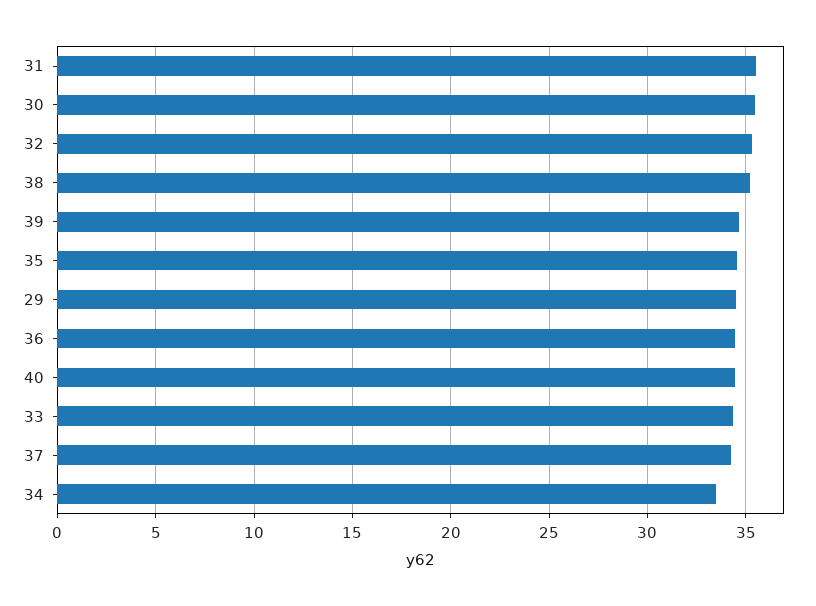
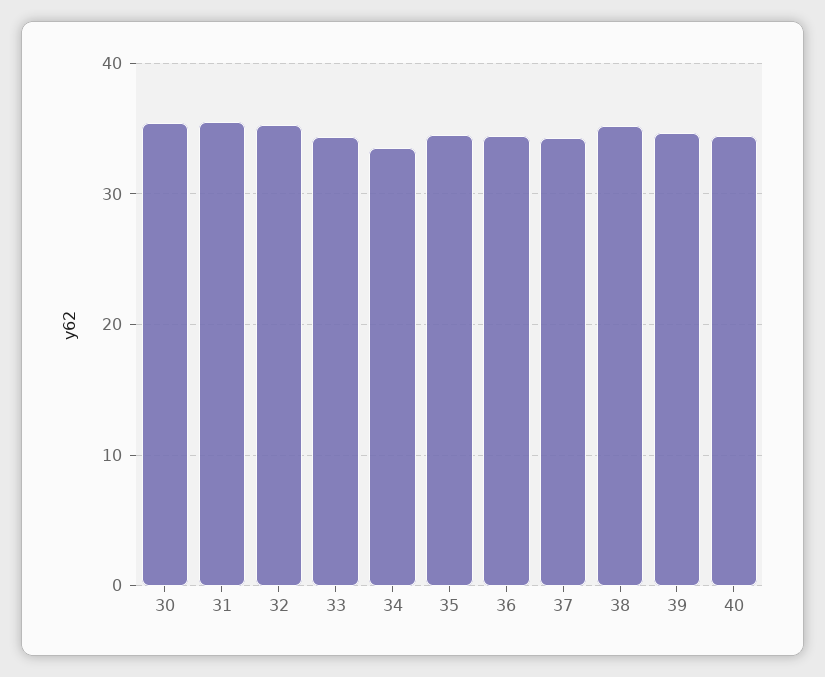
29: 34.5 -> none

